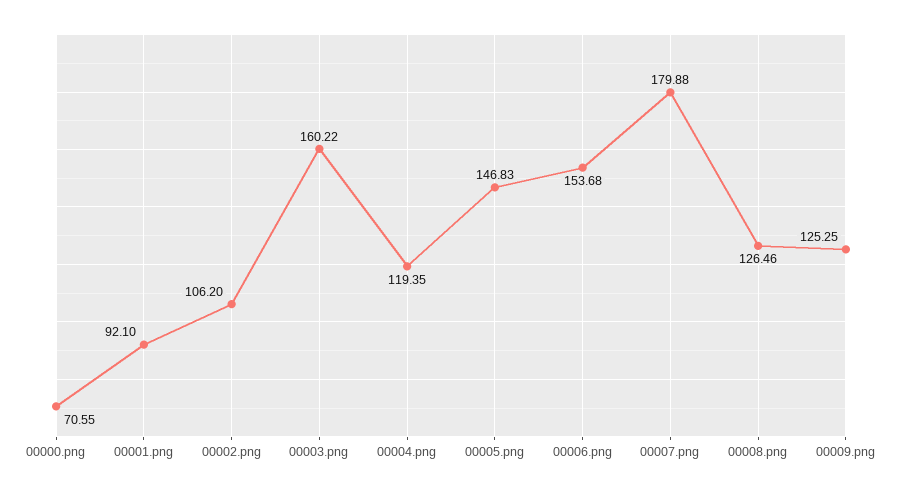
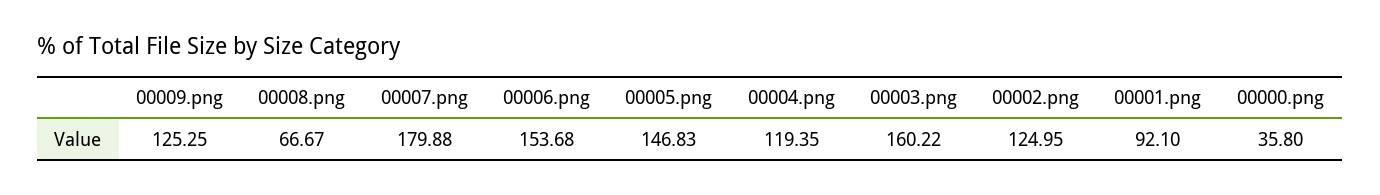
00000.png: 70.55 -> 35.8
00002.png: 106.2 -> 124.95
00008.png: 126.46 -> 66.67

